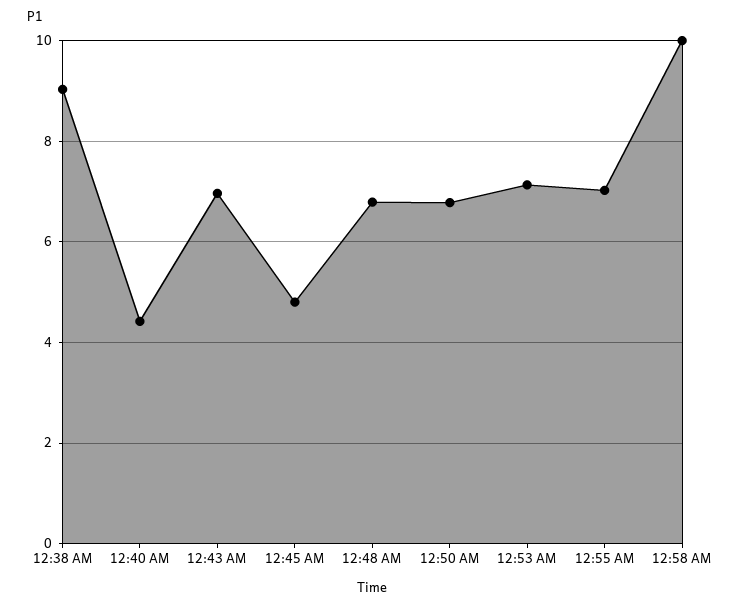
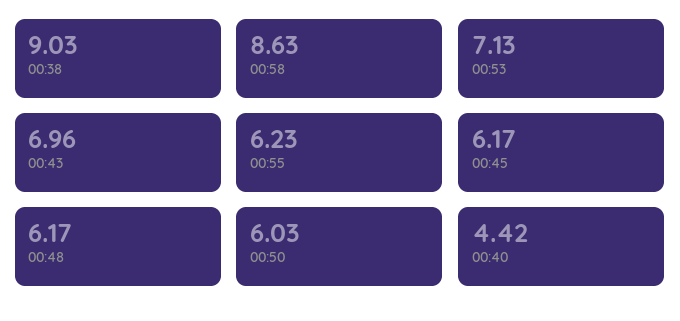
12:45 AM: 4.8 -> 6.17
12:48 AM: 6.8 -> 6.17
12:50 AM: 6.8 -> 6.03
12:55 AM: 7 -> 6.23
12:58 AM: 10 -> 8.63

